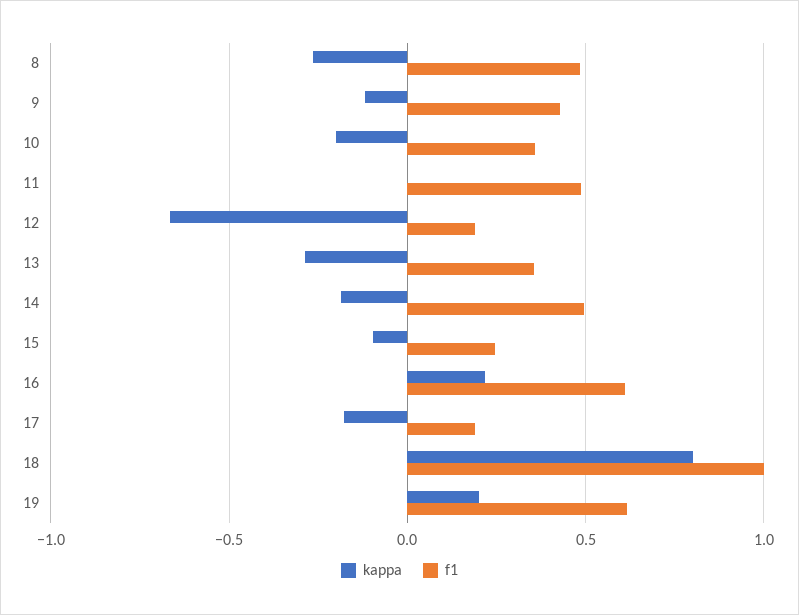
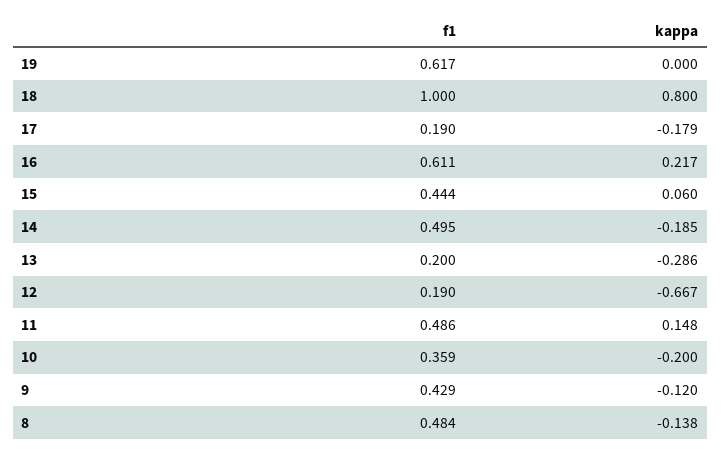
kappa, 8: -0.25 -> -0.138
kappa, 11: 0 -> 0.148
f1, 13: 0.35 -> 0.2
kappa, 15: -0.1 -> 0.06
f1, 15: 0.25 -> 0.444
kappa, 19: 0.2 -> 0

